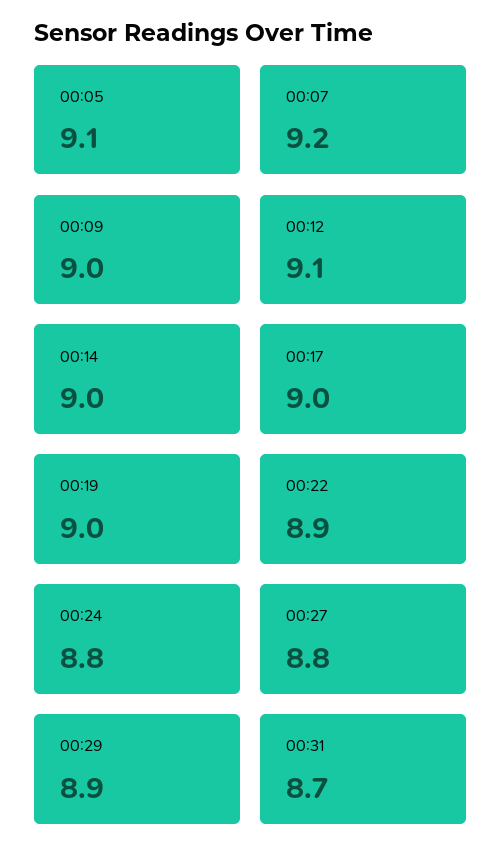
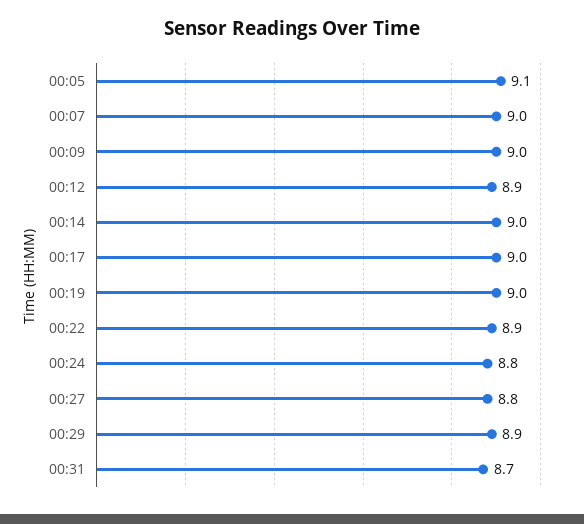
00:07: 9.2 -> 9
00:12: 9.1 -> 8.9

